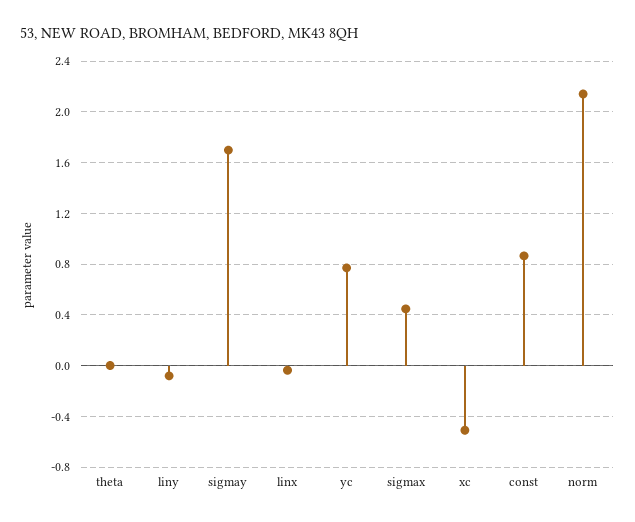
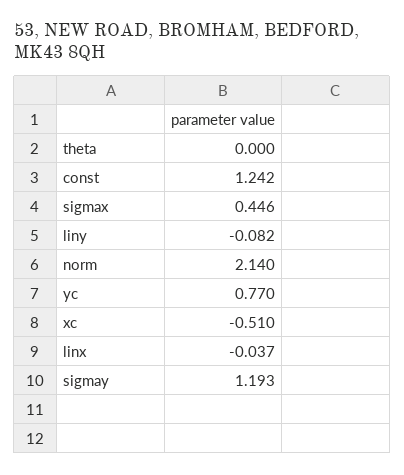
sigmay: 1.7 -> 1.193
const: 0.85 -> 1.242

